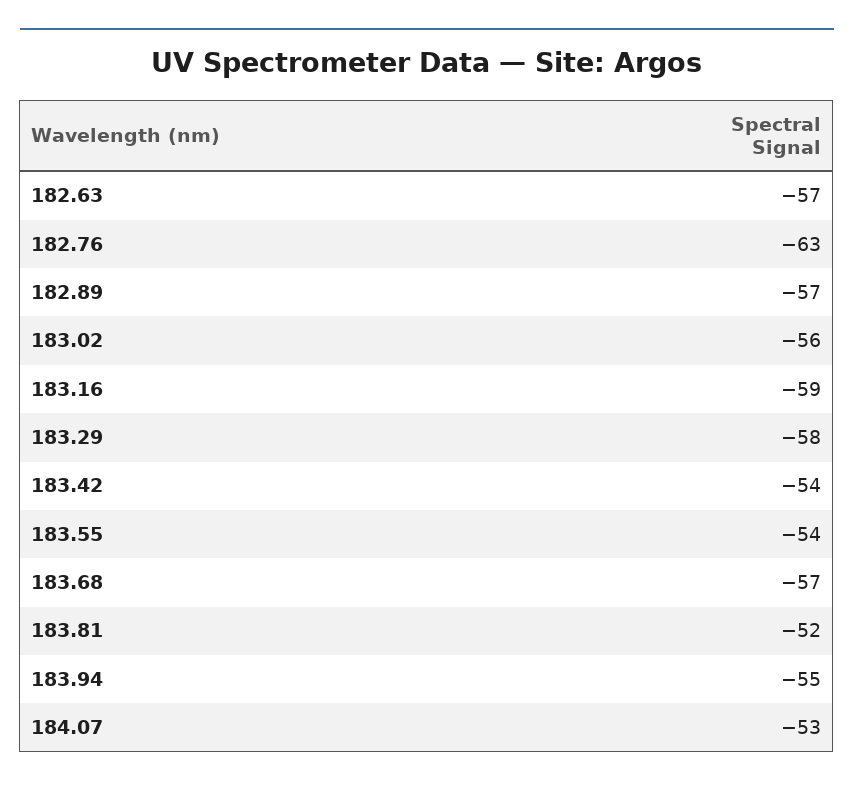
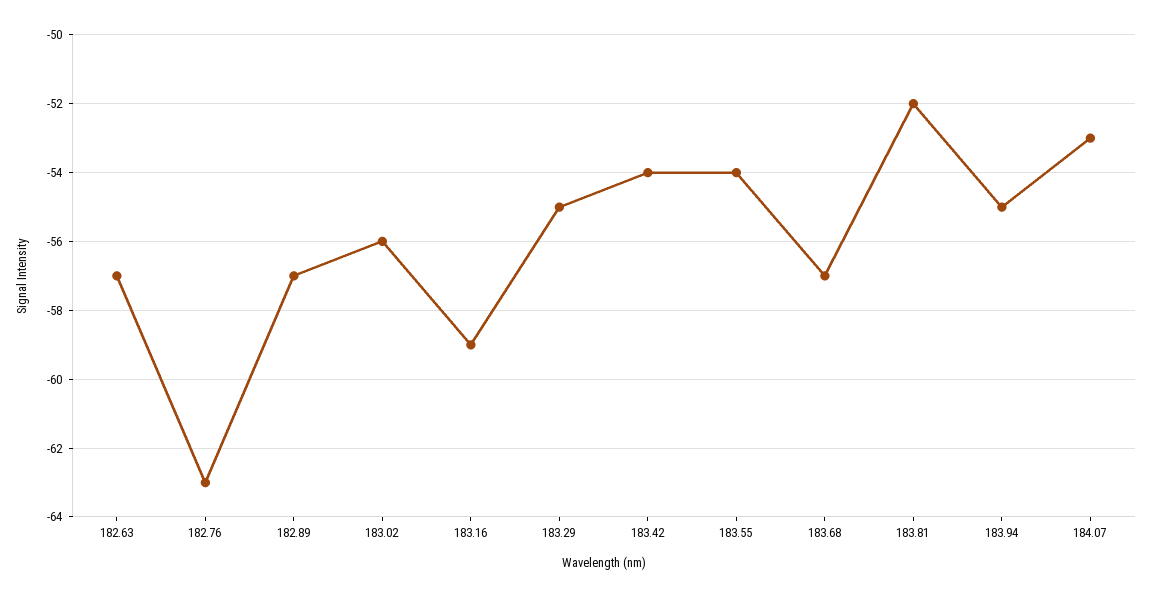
183.29: -58 -> -55

